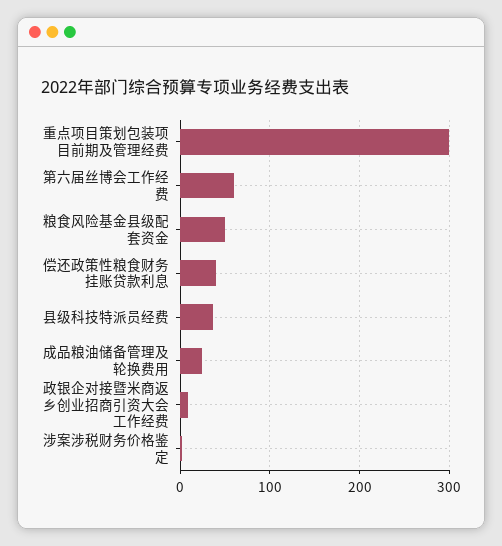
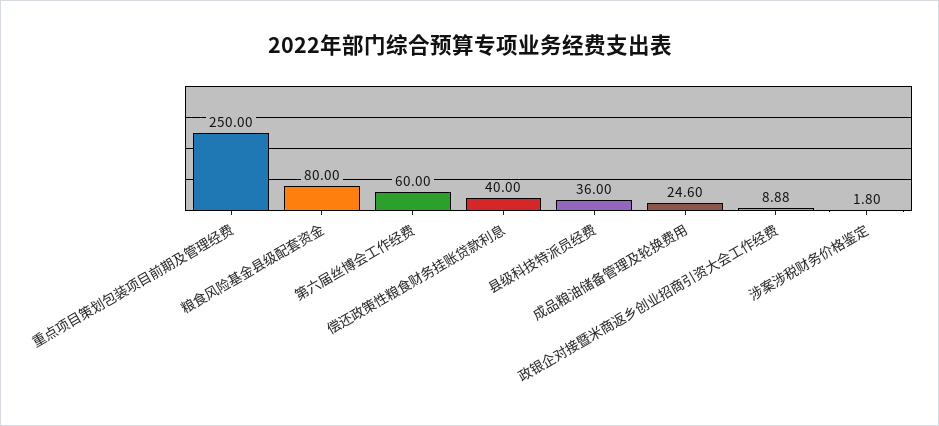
重点项目策划包装项目前期及管理经费: 300 -> 250
粮食风险基金县级配套资金: 50 -> 80

